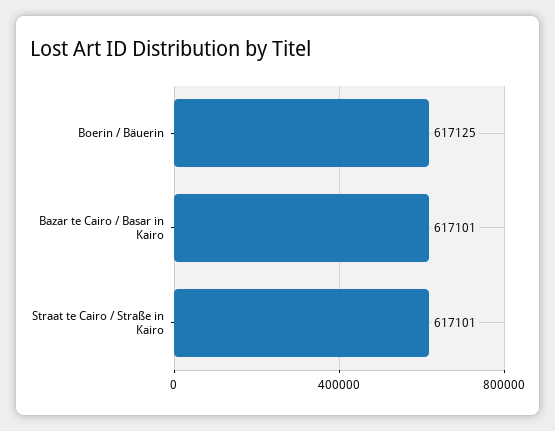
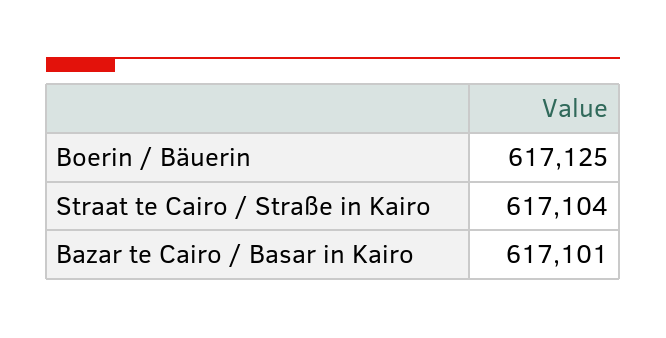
Straat te Cairo / Straße in Kairo: 617101 -> 617104

